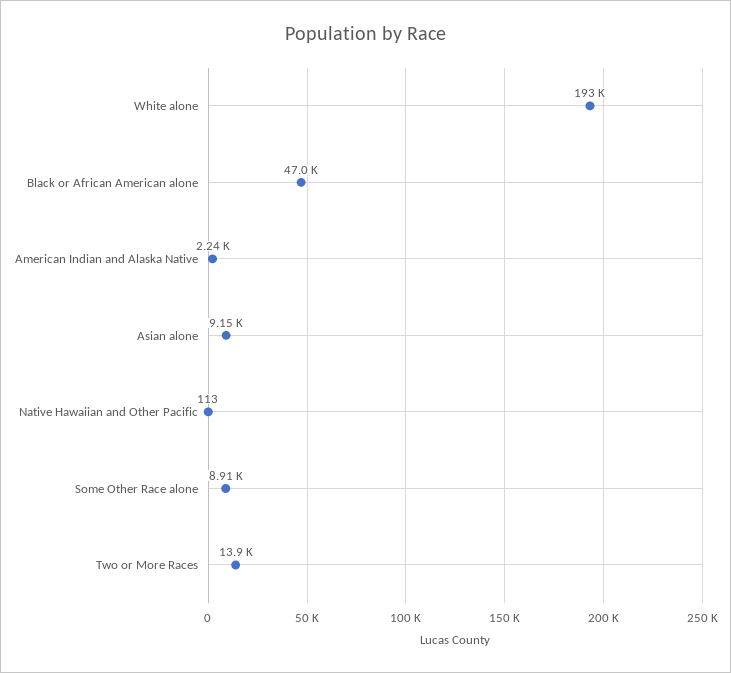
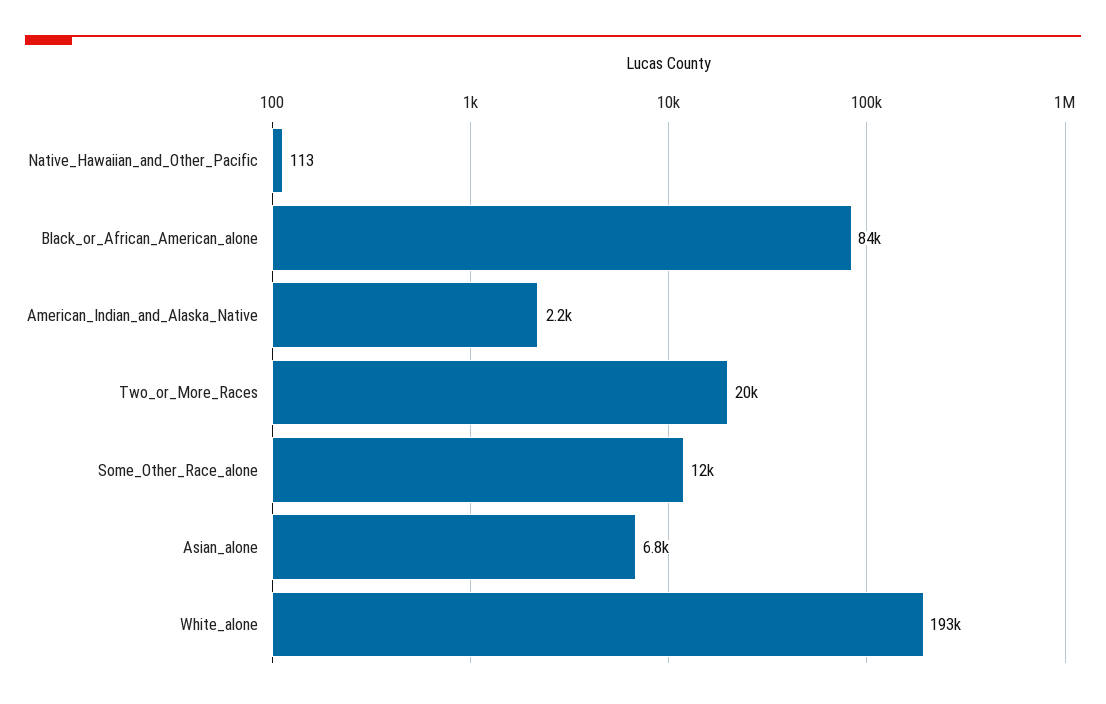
Black or African American alone: 47000 -> 84000
Asian alone: 9150 -> 6800
Some Other Race alone: 8910 -> 12000
Two or More Races: 13900 -> 20000

